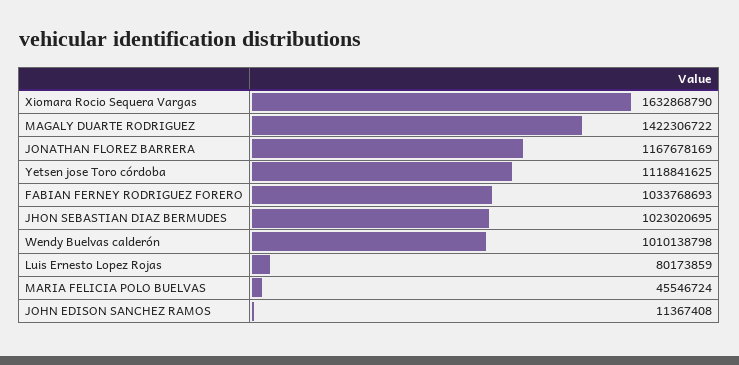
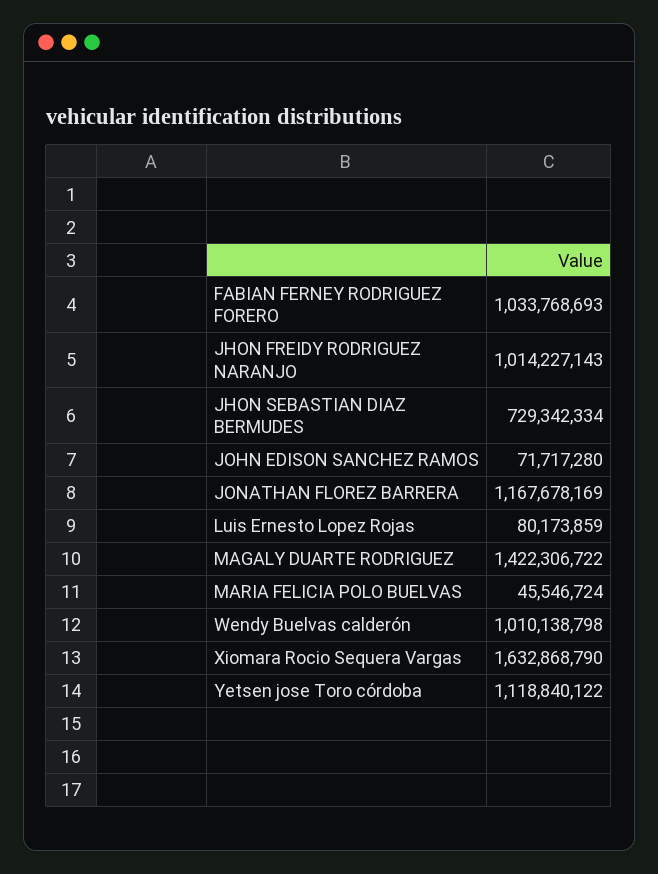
Yetsen jose Toro córdoba: 1118841625 -> 1118840122
JHON SEBASTIAN DIAZ BERMUDES: 1023020695 -> 729342334
JOHN EDISON SANCHEZ RAMOS: 11367408 -> 71717280
JHON FREIDY RODRIGUEZ NARANJO: none -> 1014227143

